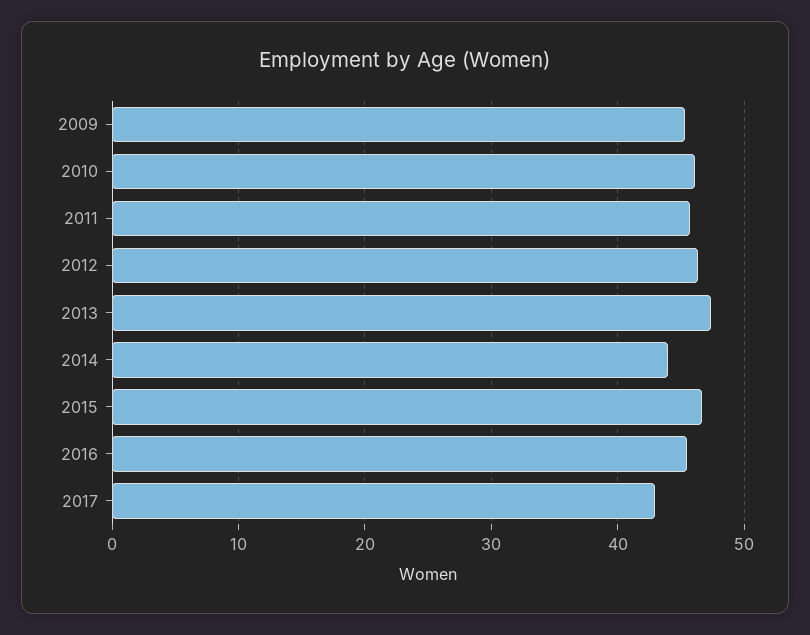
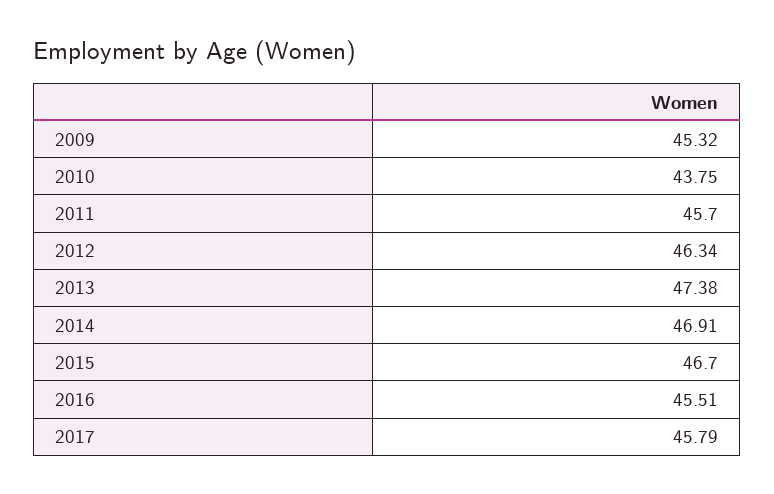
2010: 46 -> 43.75
2014: 44 -> 46.91
2017: 43 -> 45.79

